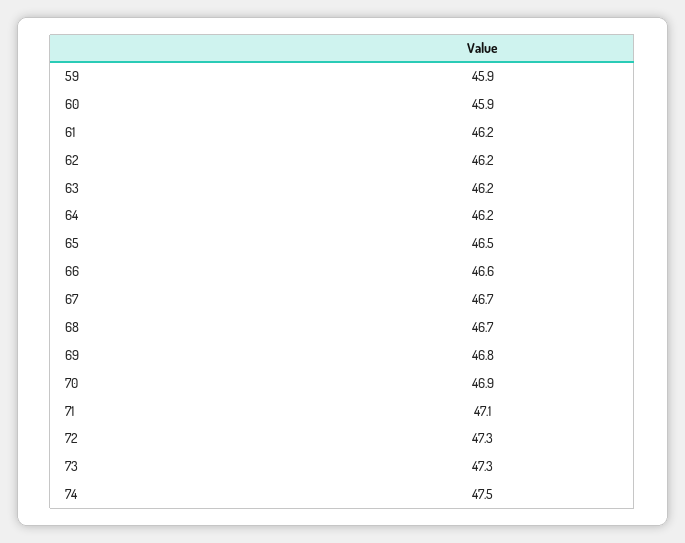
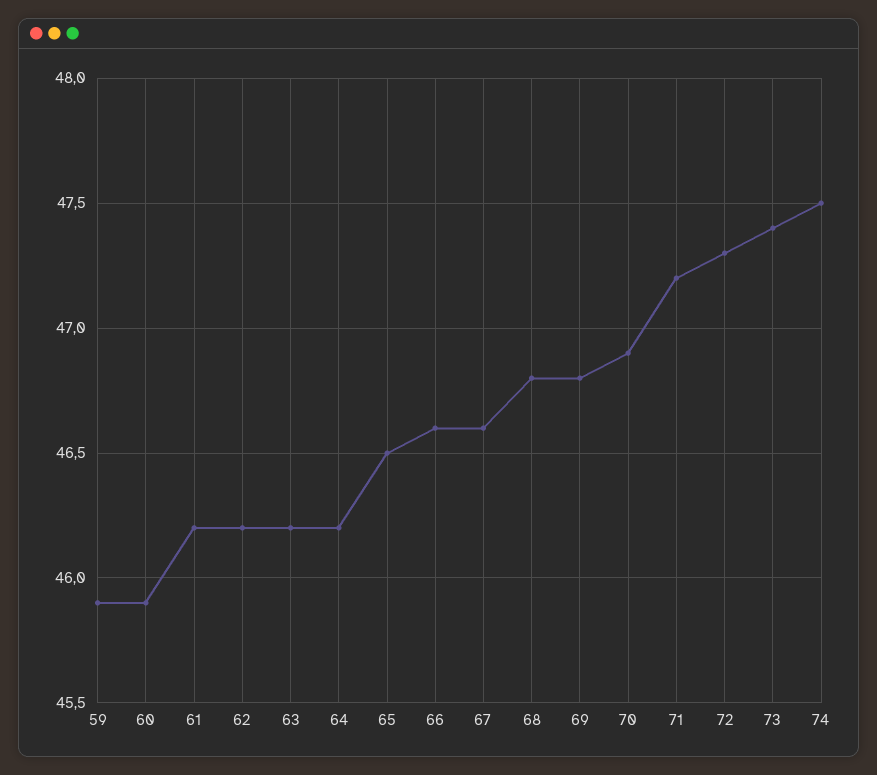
67: 46.7 -> 46.6
68: 46.7 -> 46.8
71: 47.1 -> 47.2
73: 47.3 -> 47.4

